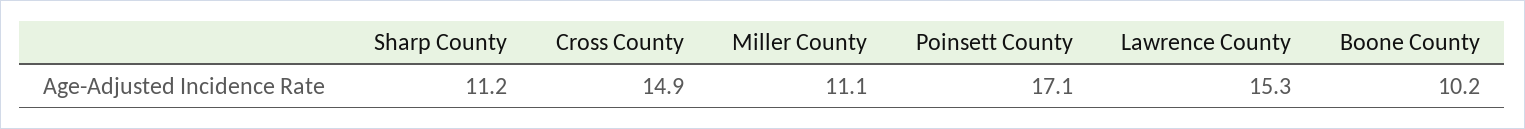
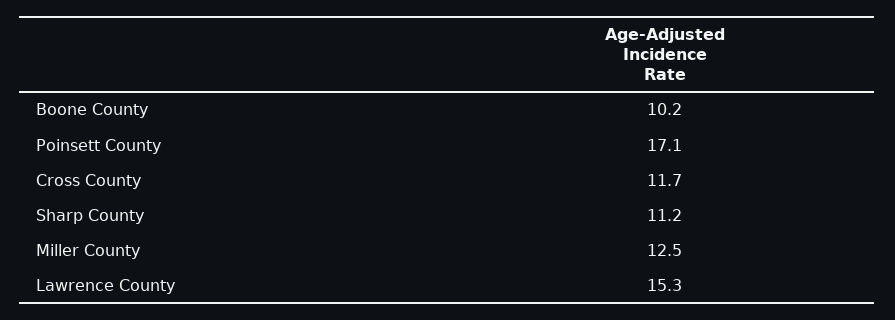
Cross County: 14.9 -> 11.7
Miller County: 11.1 -> 12.5

